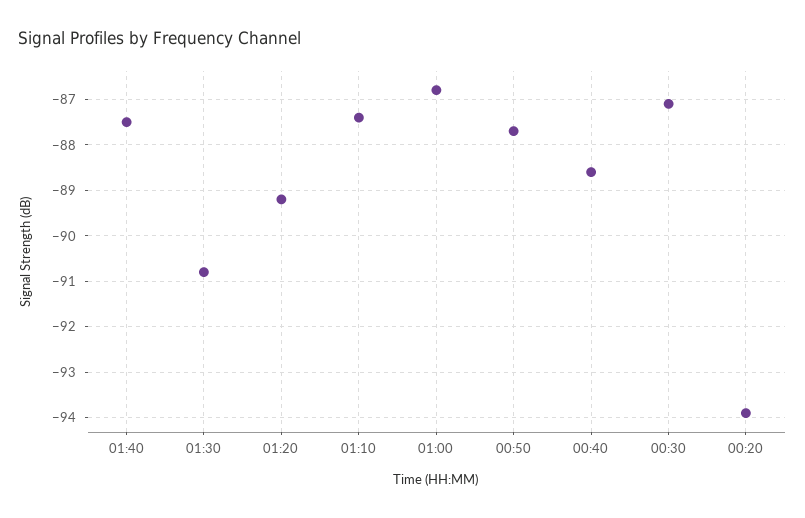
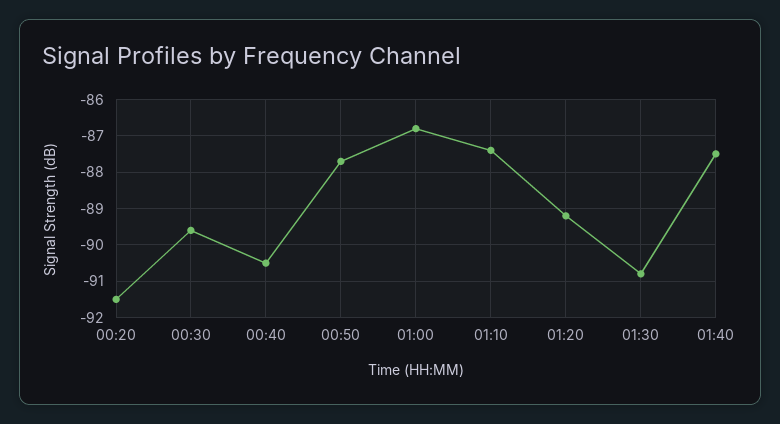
00:40: -88.5 -> -90.5
00:30: -87 -> -89.5
00:20: -94 -> -91.5

